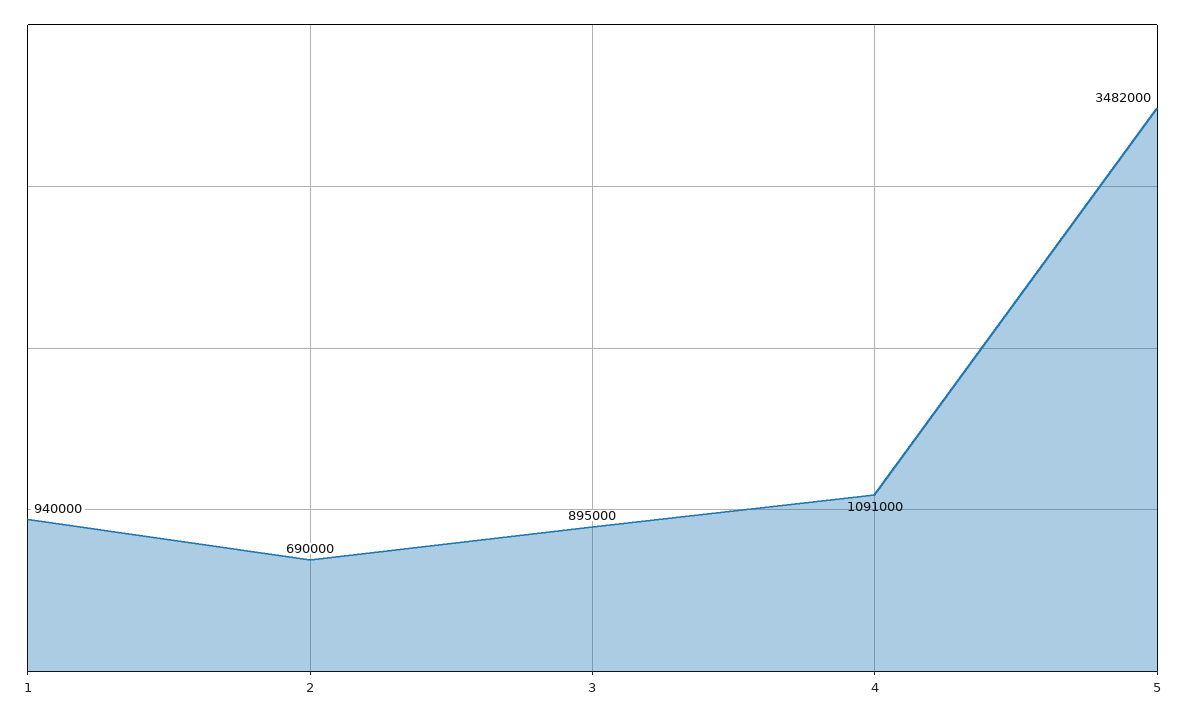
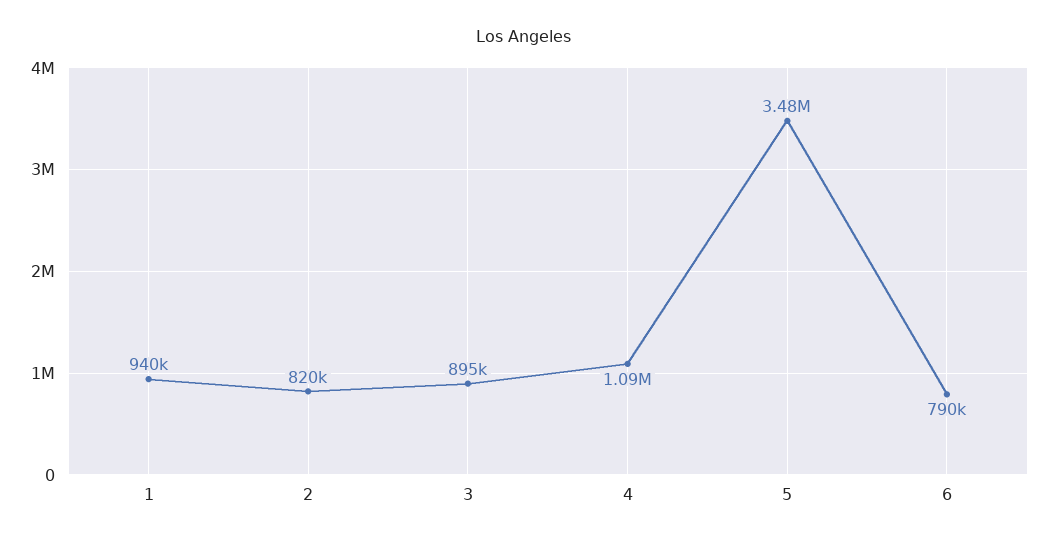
2: 690000 -> 820000
6: none -> 790000

